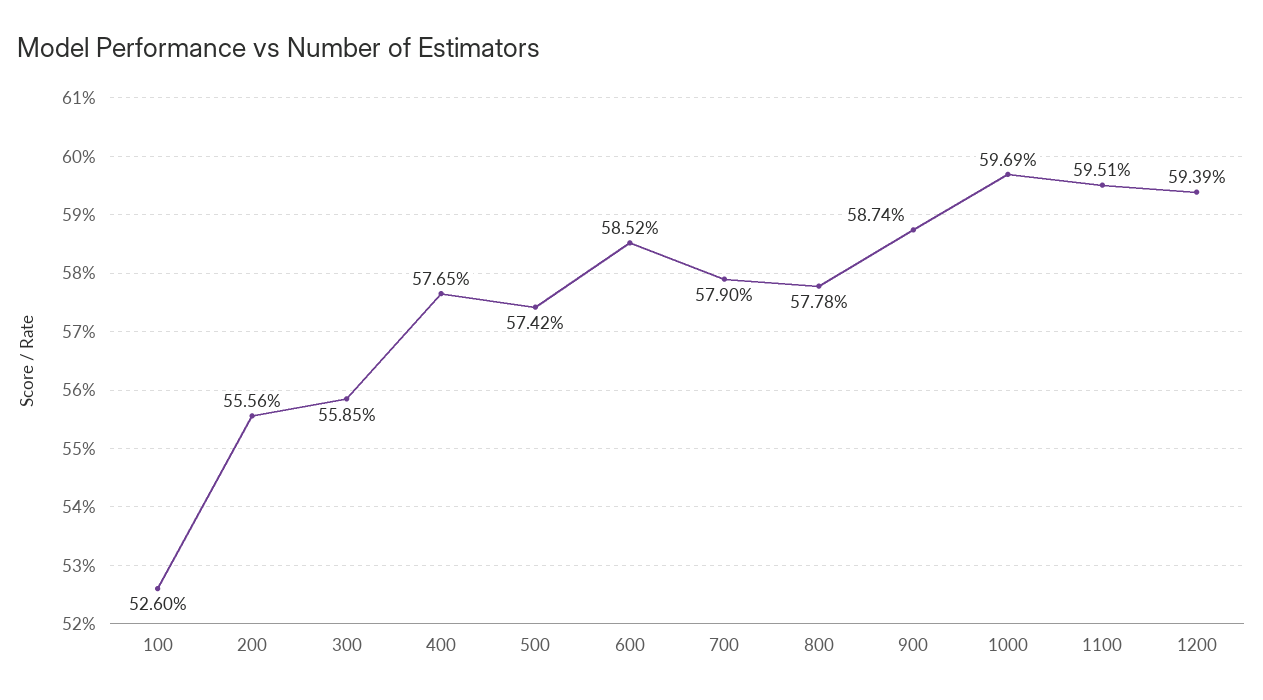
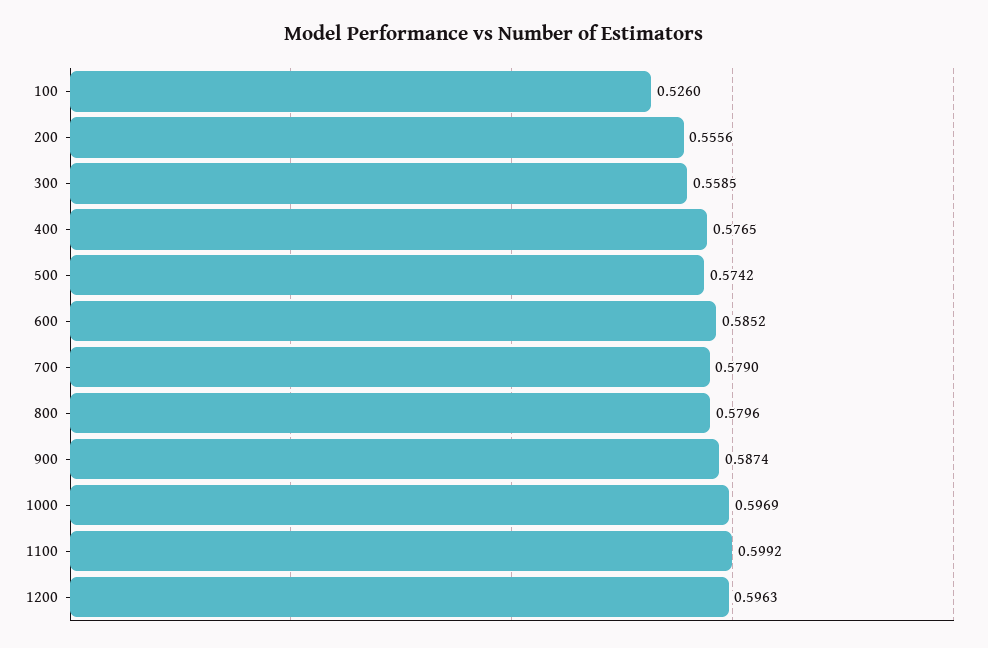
800: 0.5778 -> 0.5796
1100: 0.5951 -> 0.5992
1200: 0.5939 -> 0.5963

